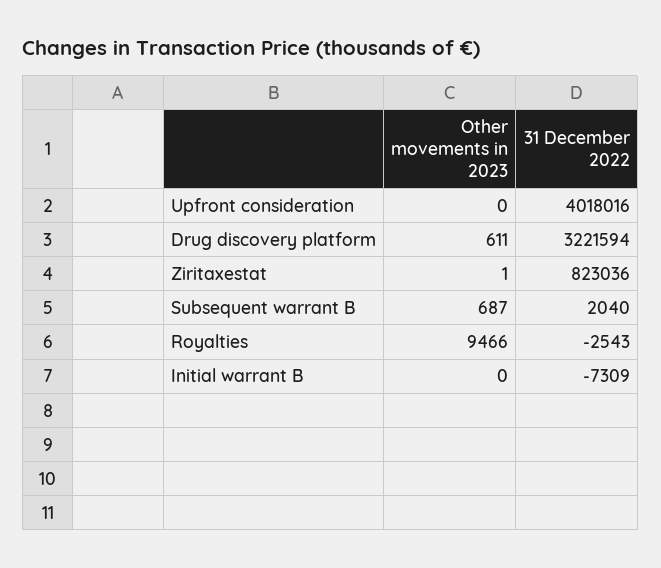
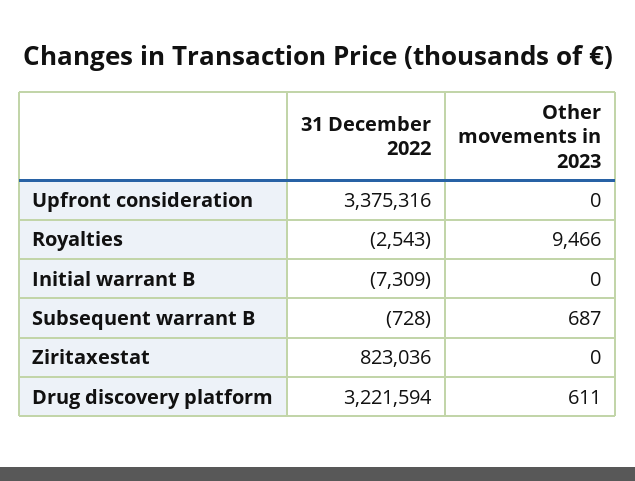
31 December 2022, Upfront consideration: 4018016 -> 3375316
Other movements in 2023, Ziritaxestat: 1 -> 0
31 December 2022, Subsequent warrant B: 2040 -> -728

